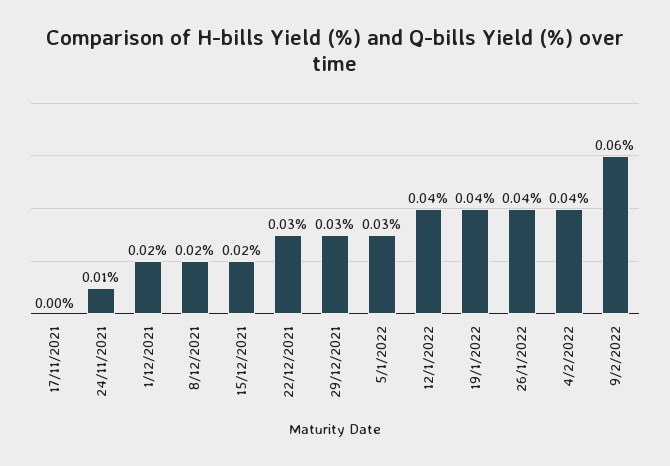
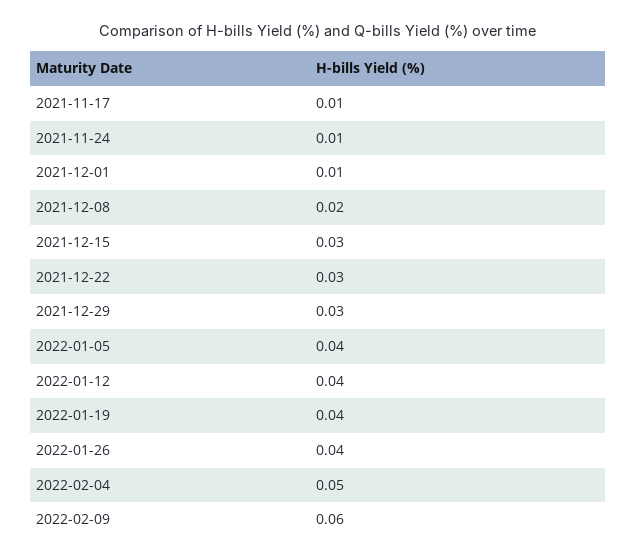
17/11/2021: 0 -> 0.01
1/12/2021: 0.02 -> 0.01
15/12/2021: 0.02 -> 0.03
5/1/2022: 0.03 -> 0.04
4/2/2022: 0.04 -> 0.05

